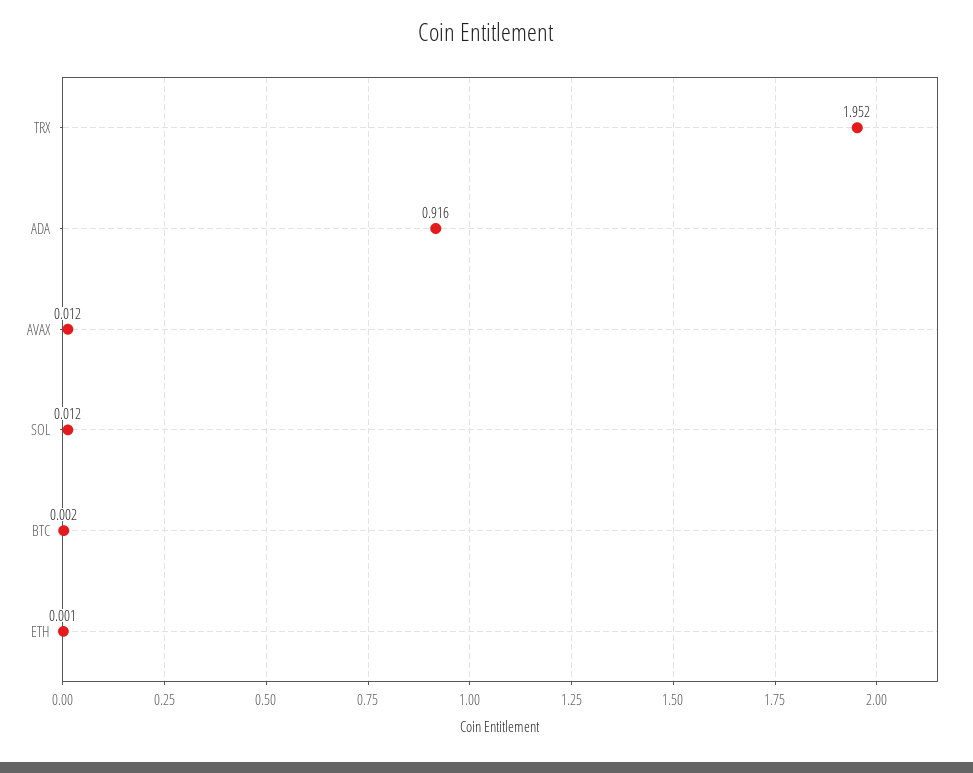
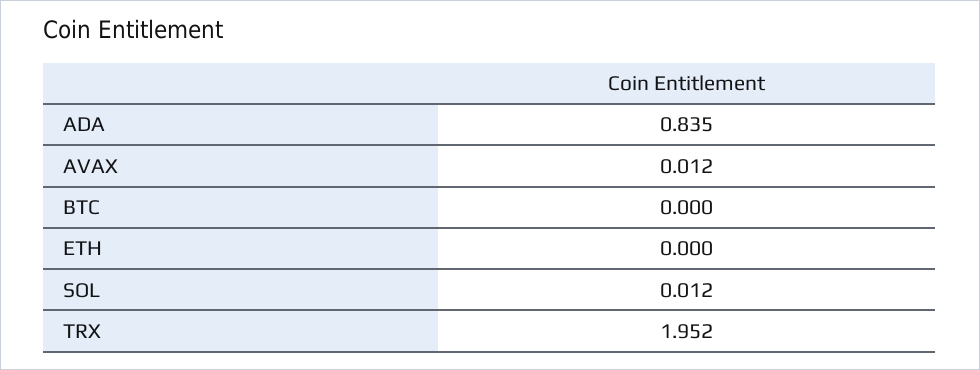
ADA: 0.916 -> 0.835
BTC: 0.002 -> 0
ETH: 0.001 -> 0

